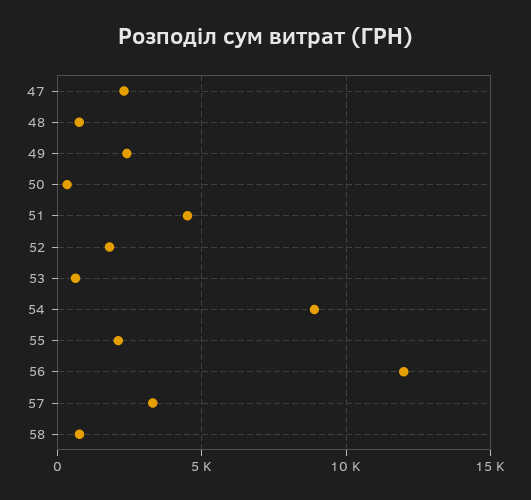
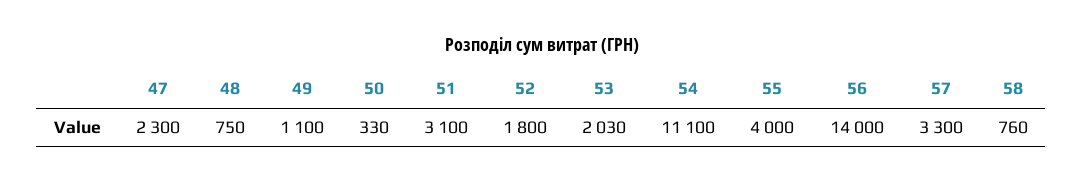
49: 2500 -> 1100
51: 4500 -> 3100
53: 500 -> 2030
54: 9000 -> 11100
55: 2000 -> 4000
56: 12000 -> 14000

